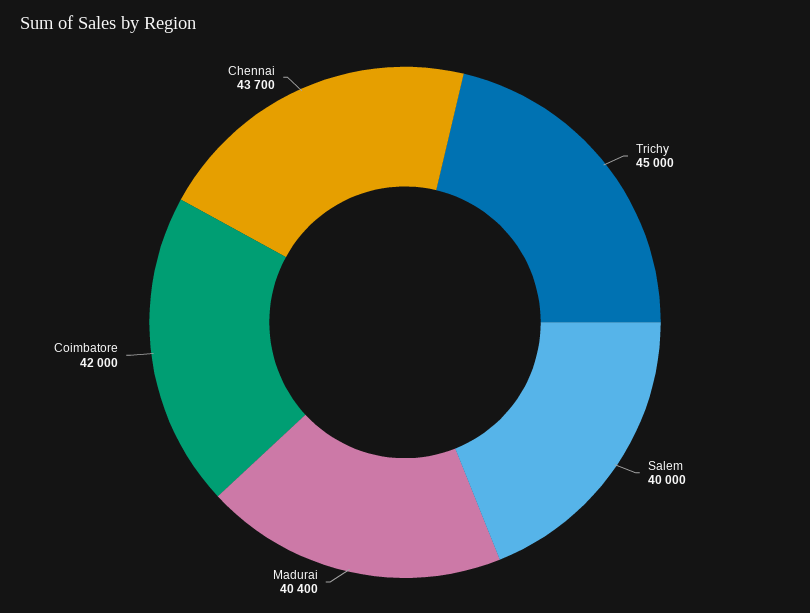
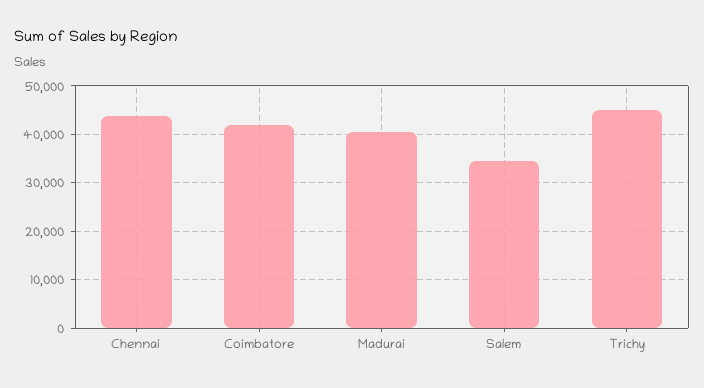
Salem: 40000 -> 34000

